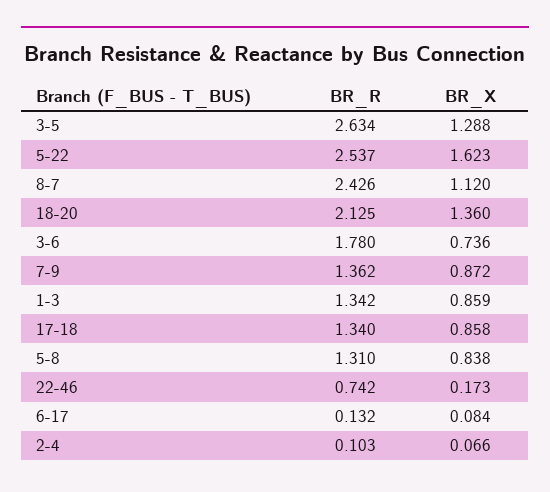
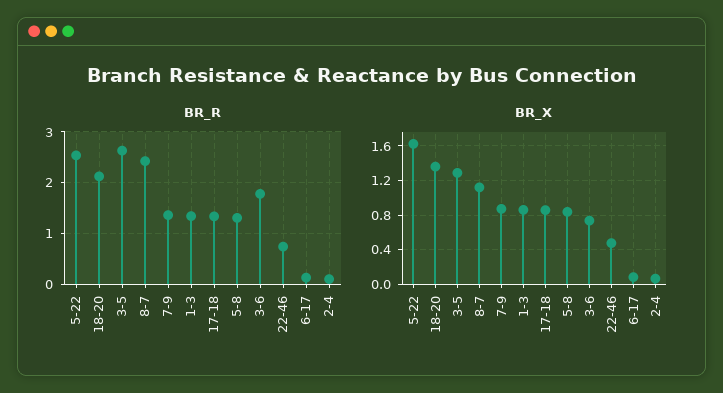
BR_X, 22-46: 0.173 -> 0.5

